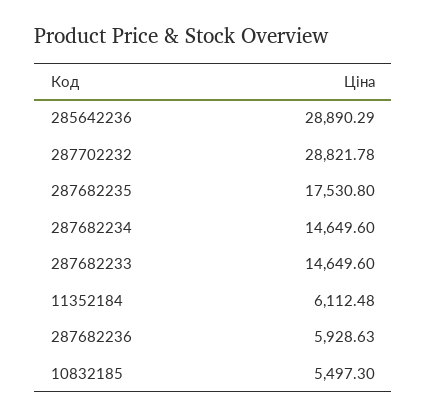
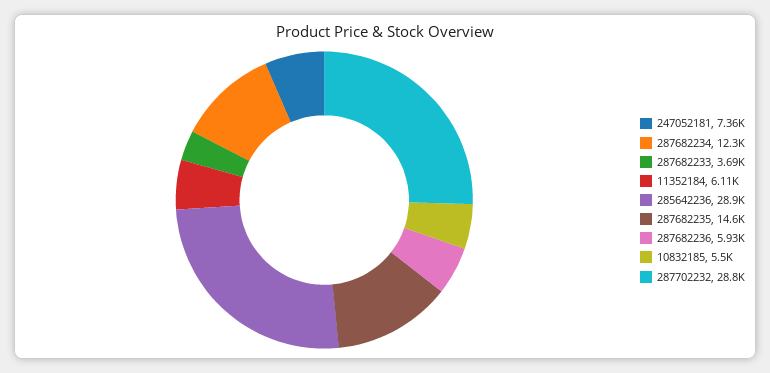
287682235: 17530.8 -> 14600
287682234: 14649.6 -> 12300
287682233: 14649.6 -> 3690
247052181: none -> 7360

